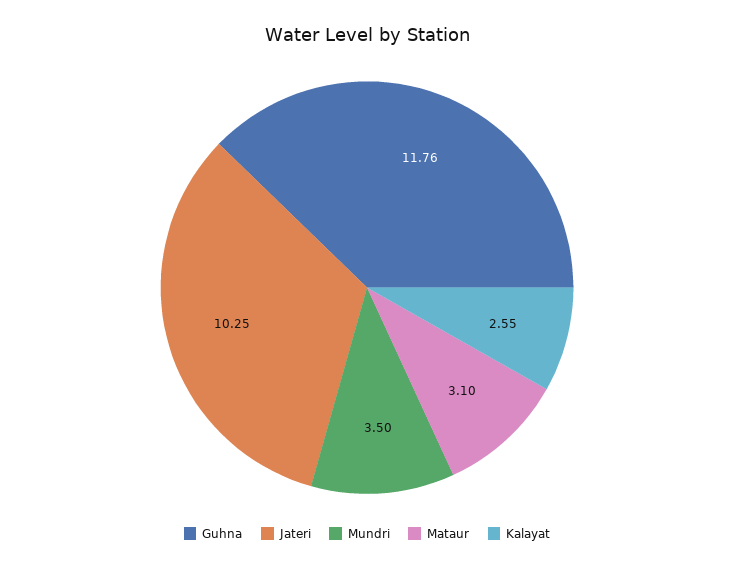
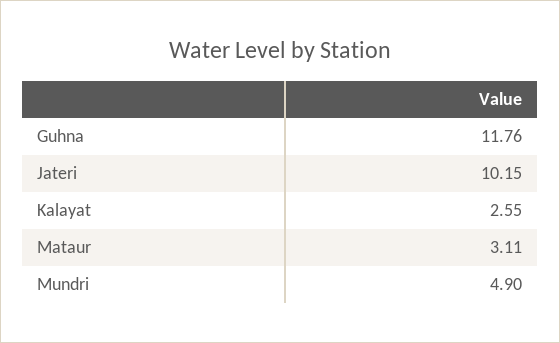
Jateri: 10.25 -> 10.15
Mundri: 3.5 -> 4.9
Mataur: 3.1 -> 3.11

